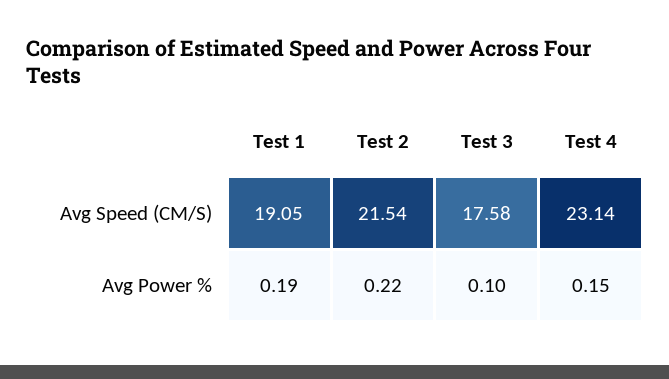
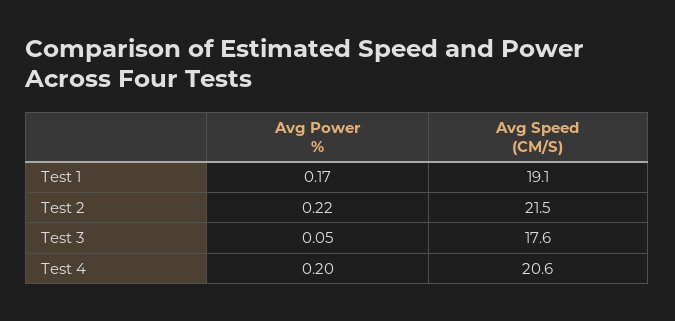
Test 4, Avg Speed (CM/S): 23.14 -> 20.6
Test 1, Avg Power %: 0.19 -> 0.17
Test 3, Avg Power %: 0.1 -> 0.05
Test 4, Avg Power %: 0.15 -> 0.2

